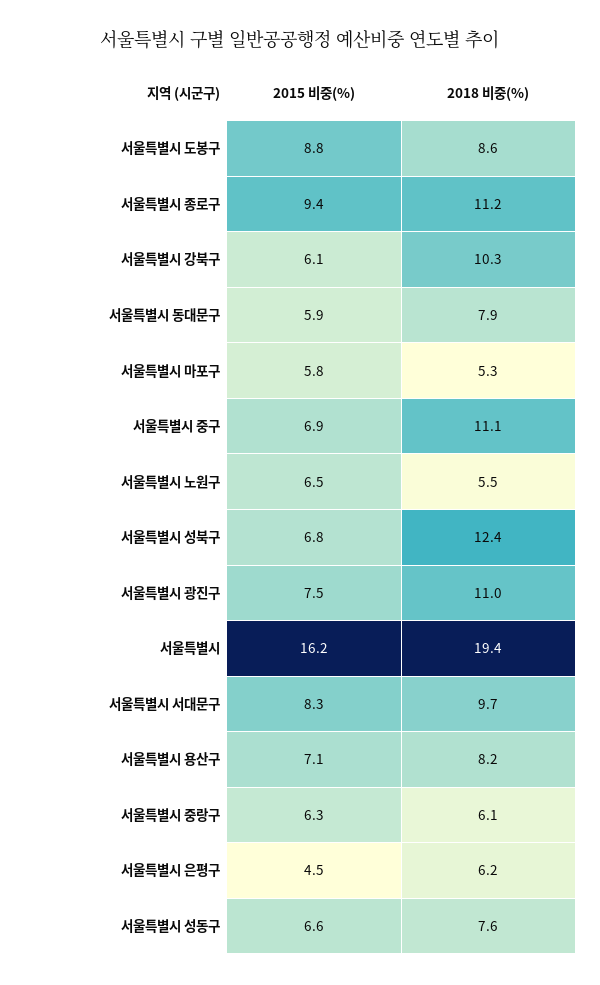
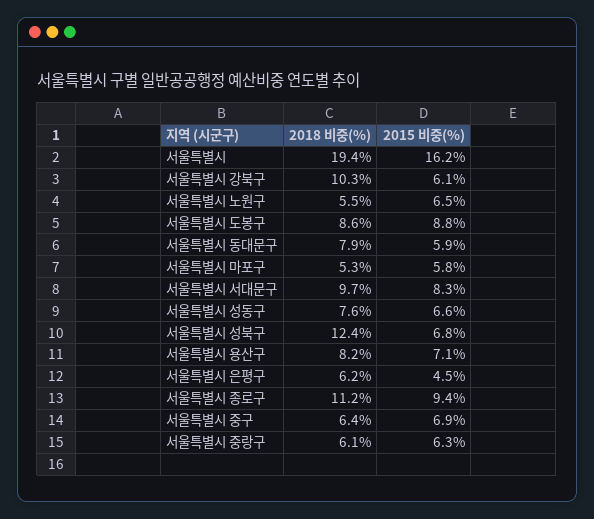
2018 비중(%), 서울특별시 중구: 11.1 -> 6.4
2015 비중(%), 서울특별시 광진구: 7.5 -> none
2018 비중(%), 서울특별시 광진구: 11 -> none

